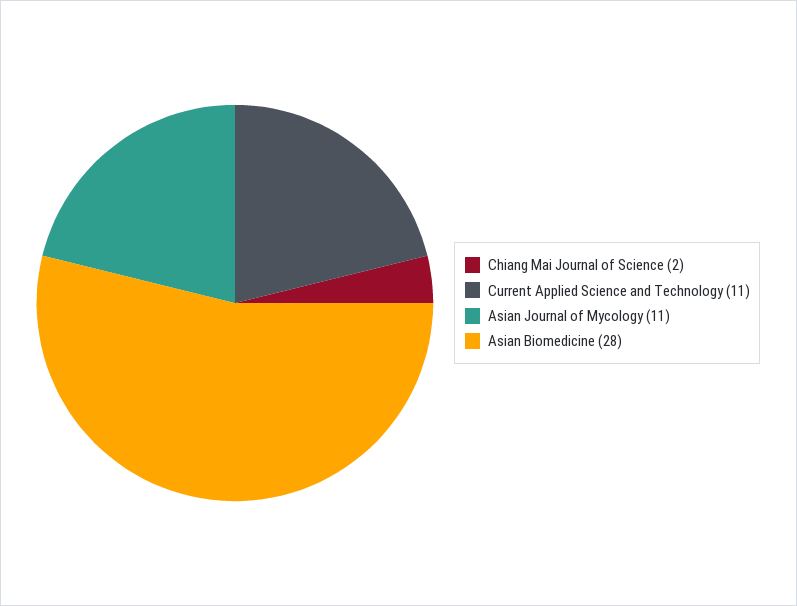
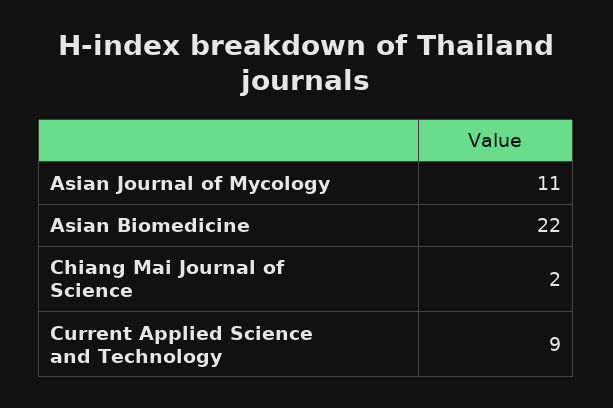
Current Applied Science and Technology: 11 -> 9
Asian Biomedicine: 28 -> 22

